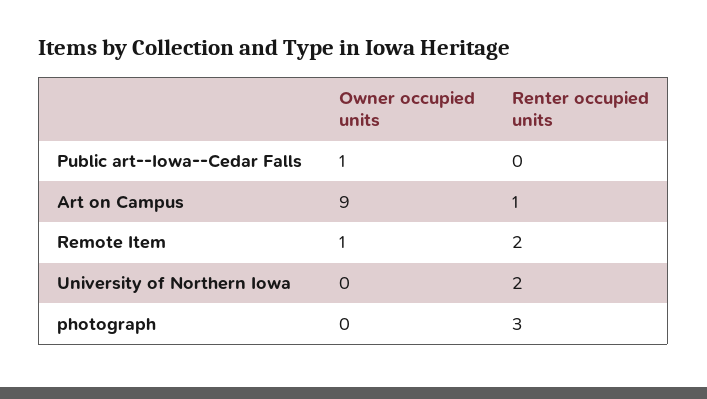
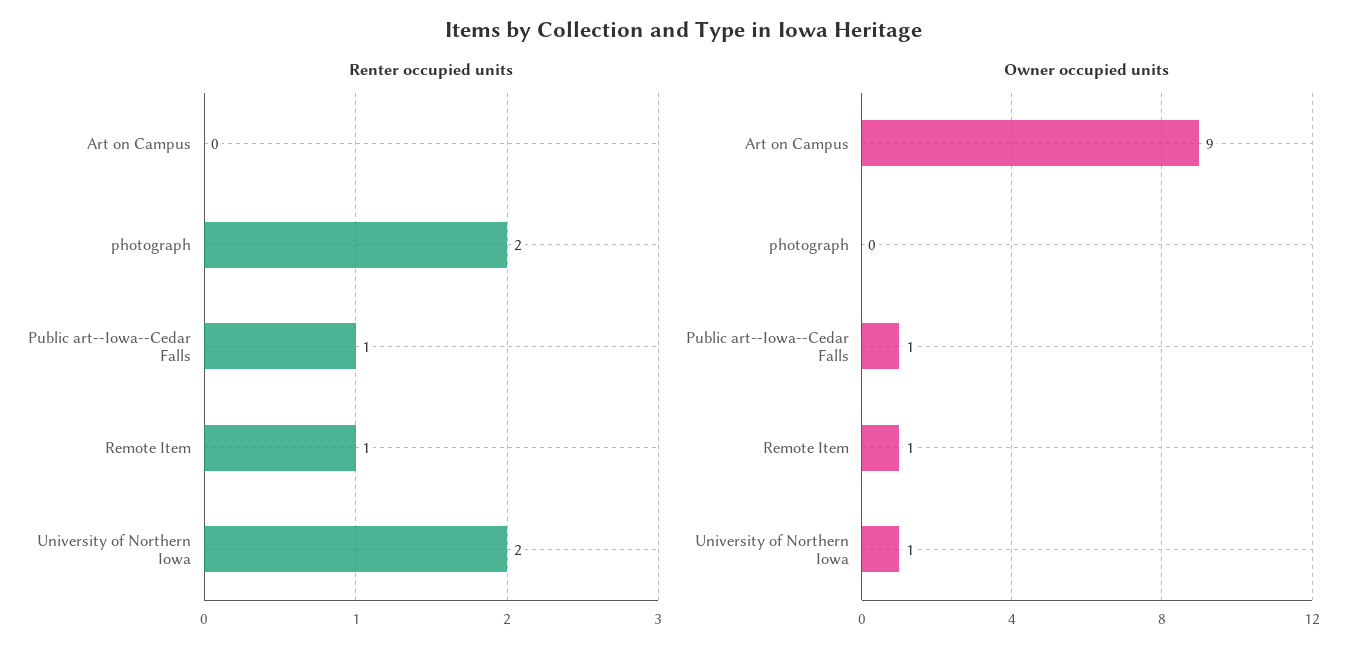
Renter occupied units, Public art--Iowa--Cedar Falls: 0 -> 1
Renter occupied units, Art on Campus: 1 -> 0
Renter occupied units, Remote Item: 2 -> 1
Owner occupied units, University of Northern Iowa: 0 -> 1
Renter occupied units, photograph: 3 -> 2

